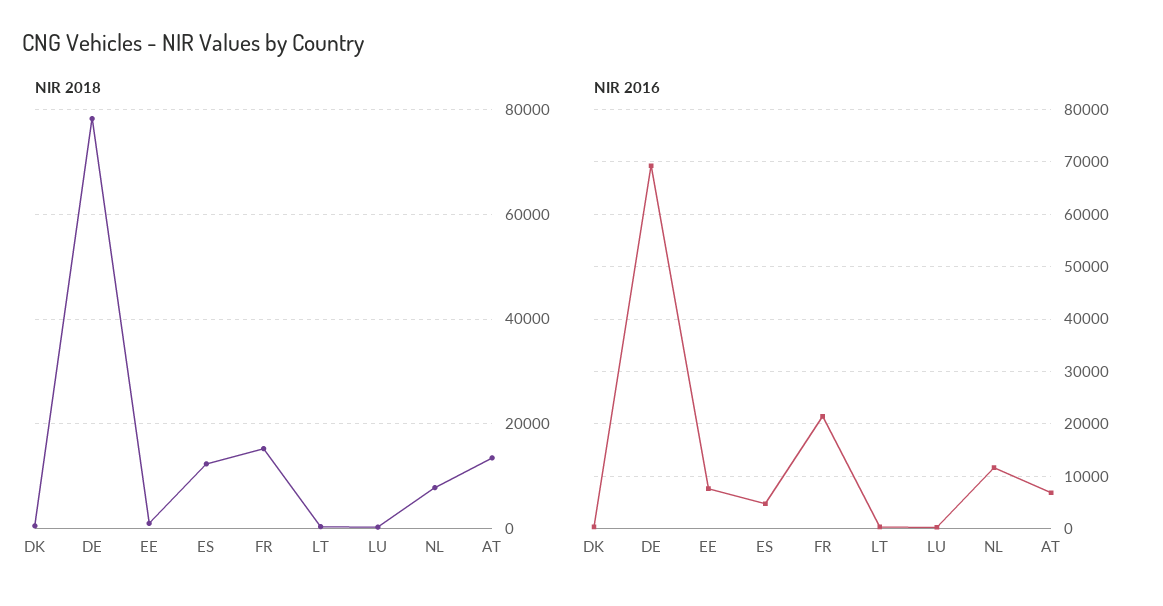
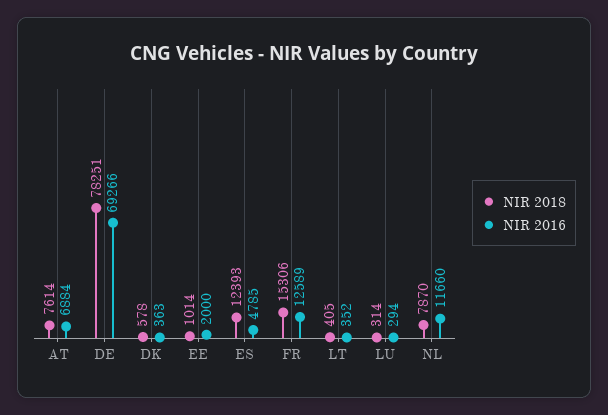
NIR 2018, AT: 14000 -> 7614
NIR 2016, EE: 8000 -> 2000
NIR 2016, FR: 22000 -> 12589

